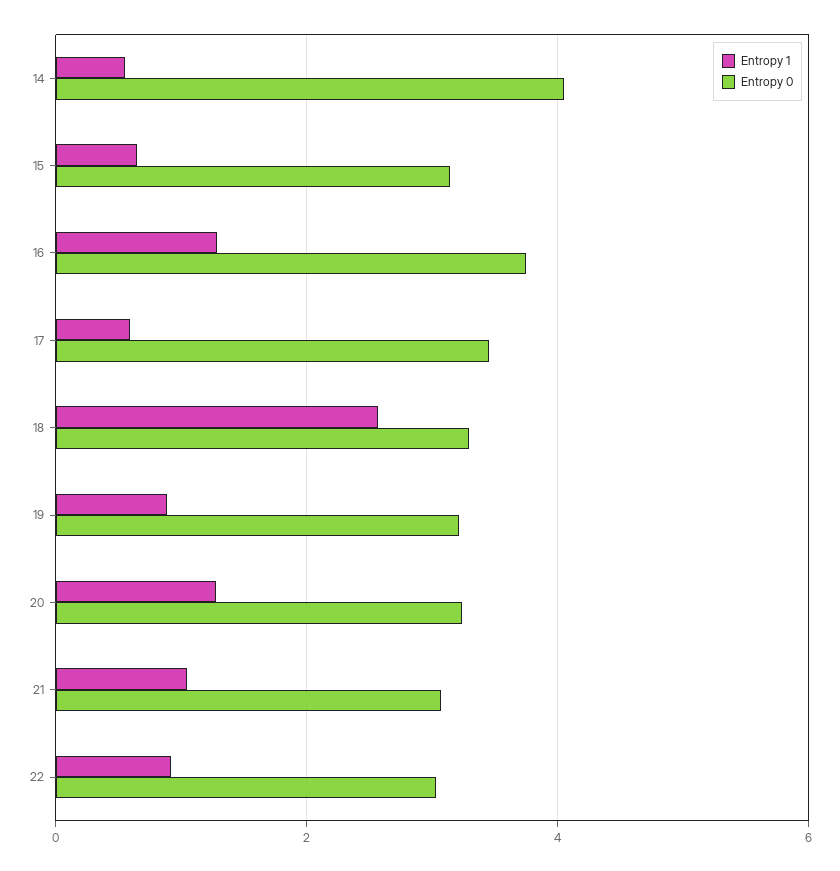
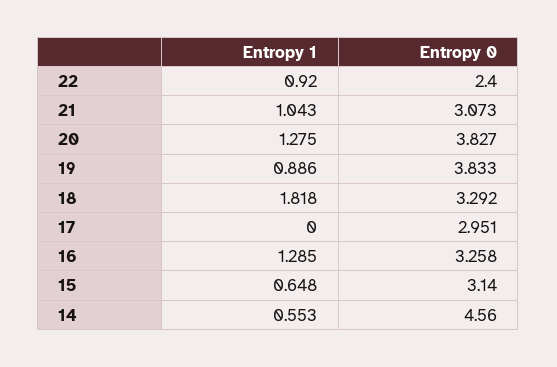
Entropy 0, 14: 4 -> 4.56
Entropy 0, 16: 3.8 -> 3.258
Entropy 1, 17: 0.6 -> 0
Entropy 0, 17: 3.4 -> 2.951
Entropy 1, 18: 2.6 -> 1.818
Entropy 0, 19: 3.2 -> 3.833
Entropy 0, 20: 3.2 -> 3.827
Entropy 0, 22: 3 -> 2.4

